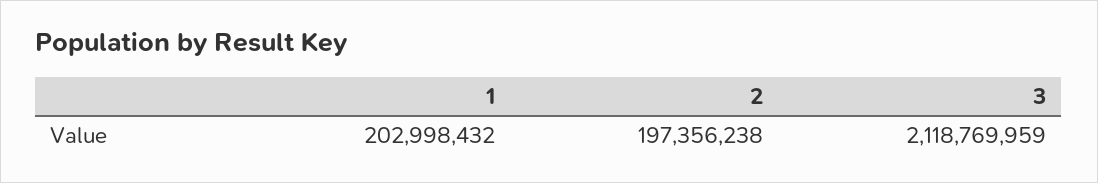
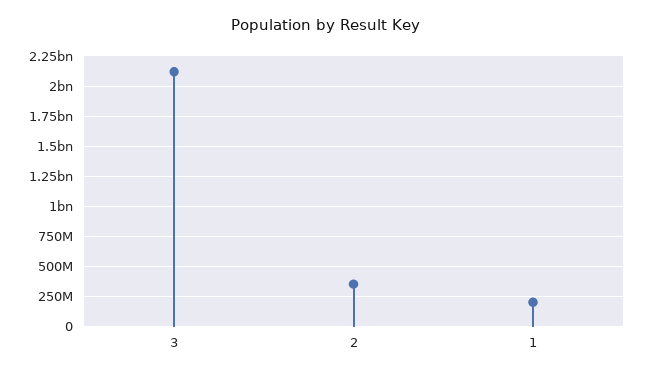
2: 197356238 -> 350000000

